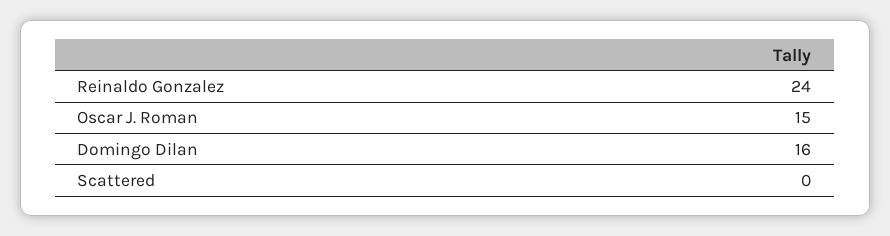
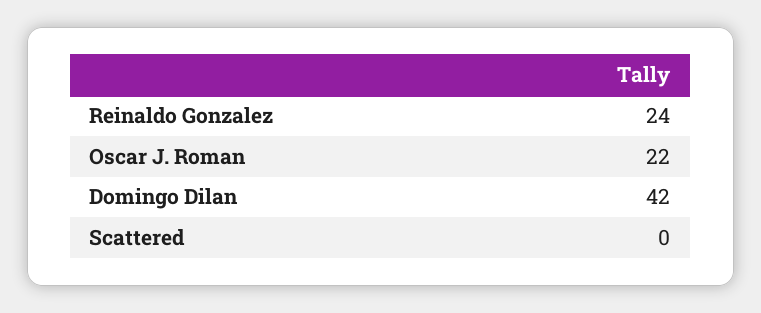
Oscar J. Roman: 15 -> 22
Domingo Dilan: 16 -> 42

